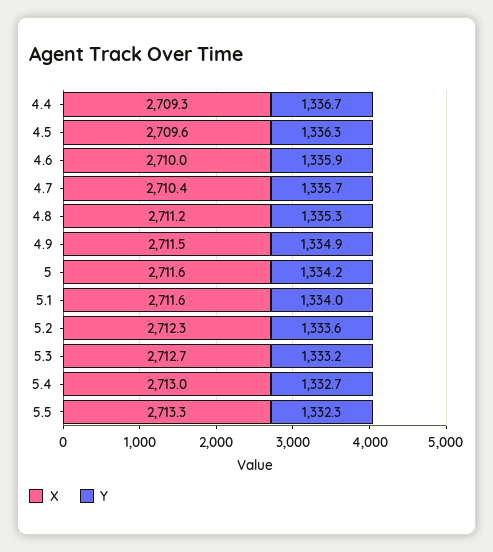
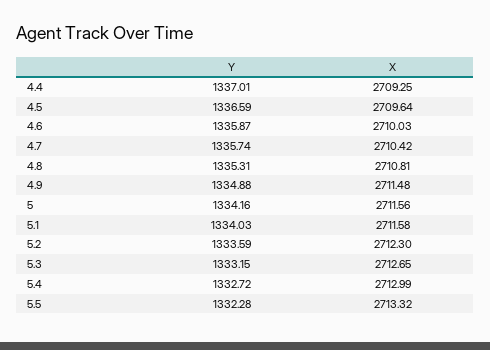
Y, 4.4: 1336.7 -> 1337.01
Y, 4.5: 1336.3 -> 1336.59
X, 4.8: 2711.2 -> 2710.81

